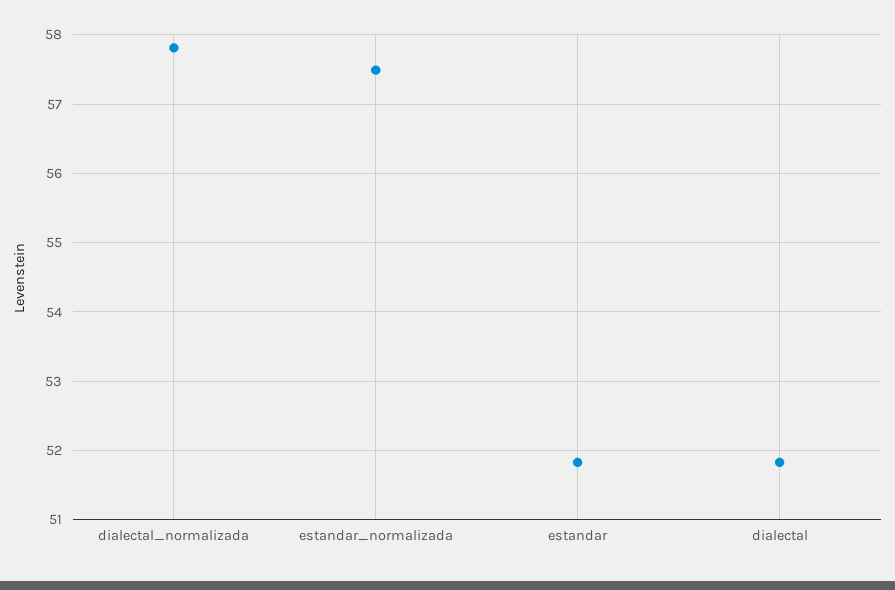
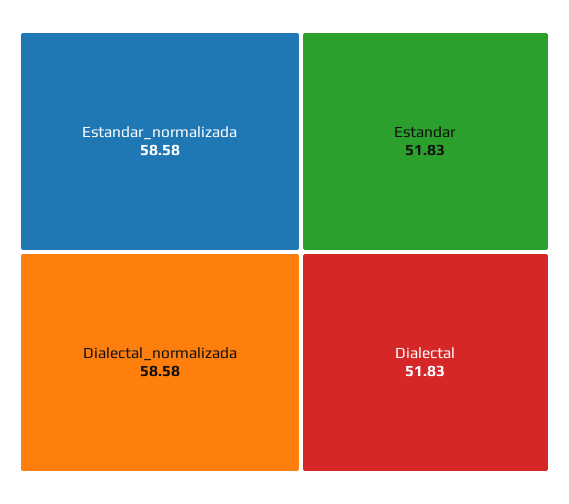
dialectal_normalizada: 57.8 -> 58.58
estandar_normalizada: 57.5 -> 58.58

